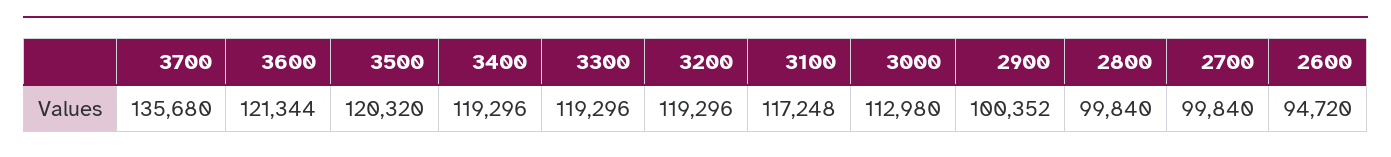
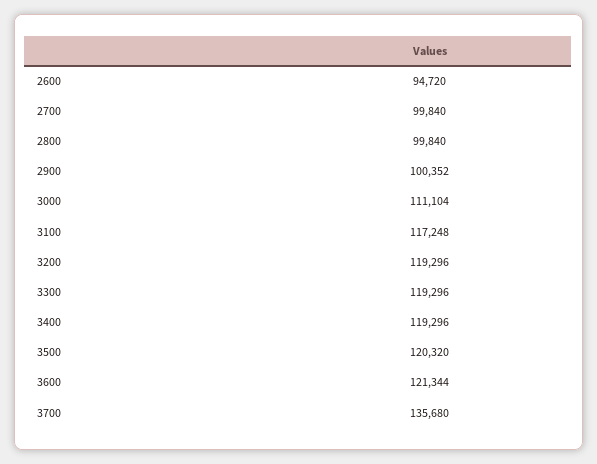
3000: 112980 -> 111104

